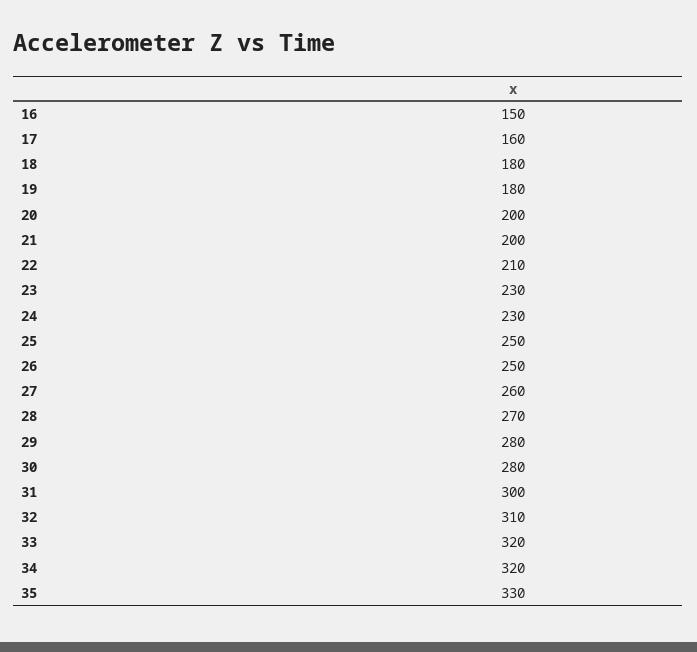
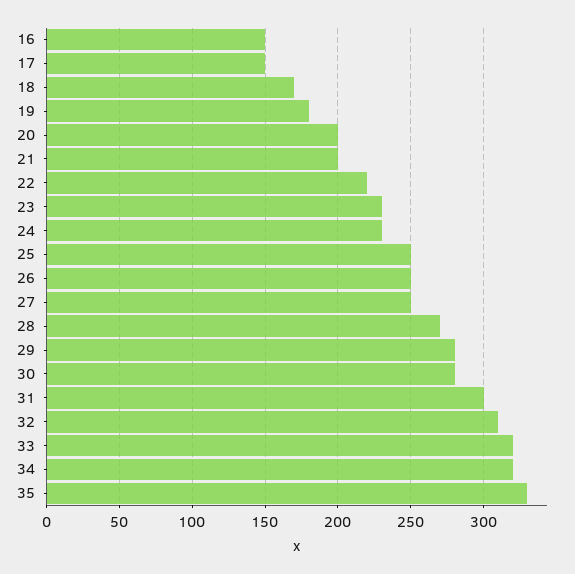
17: 160 -> 150
18: 180 -> 170
22: 210 -> 220
27: 260 -> 250

